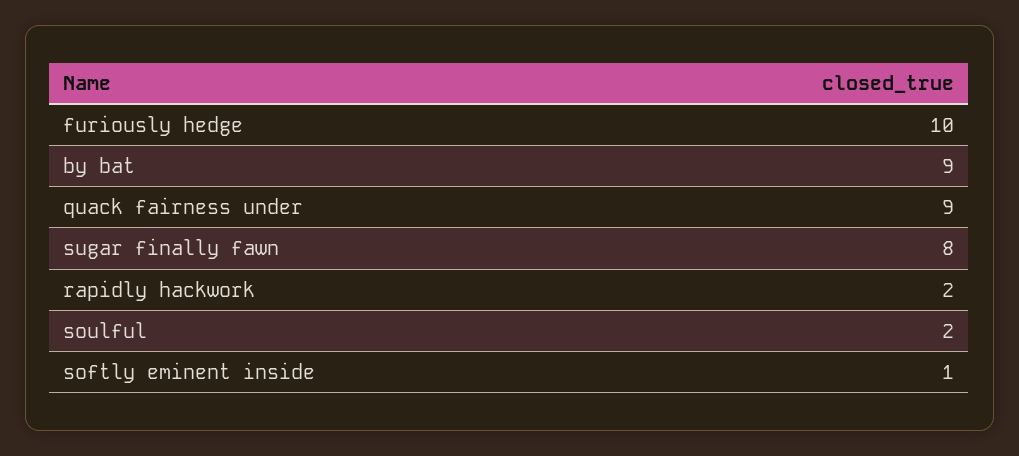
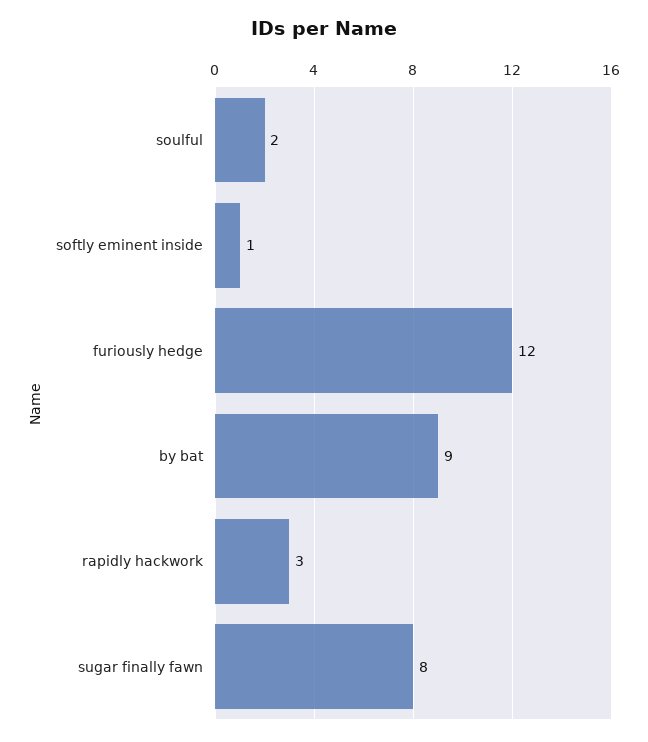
furiously hedge: 10 -> 12
quack fairness under: 9 -> none
rapidly hackwork: 2 -> 3

